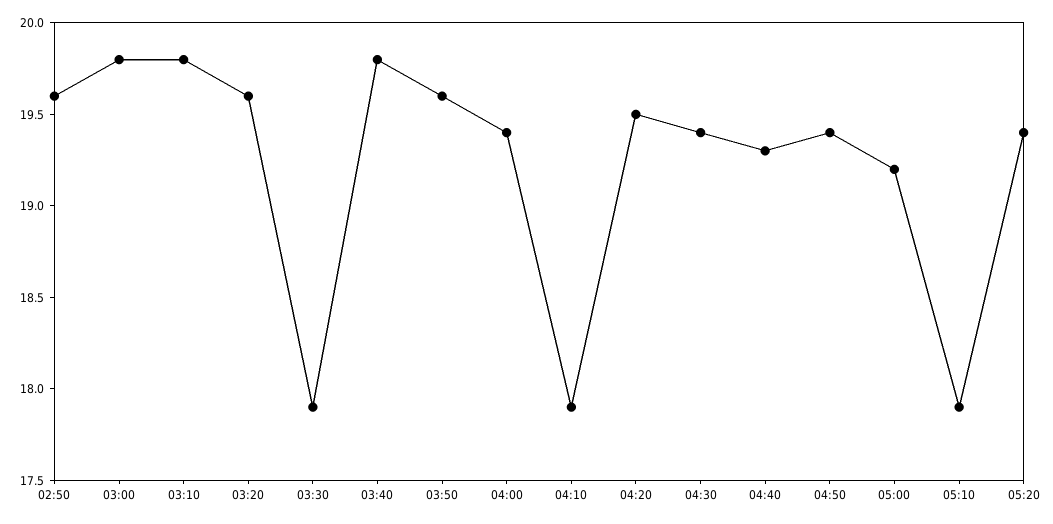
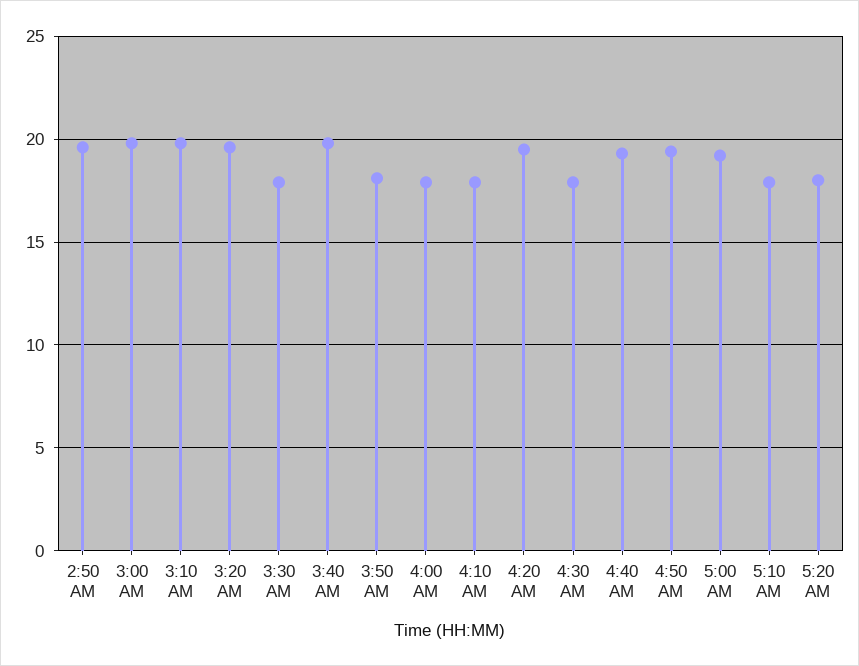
03:50: 19.6 -> 18
04:00: 19.4 -> 18
04:30: 19.4 -> 18
05:20: 19.4 -> 18

